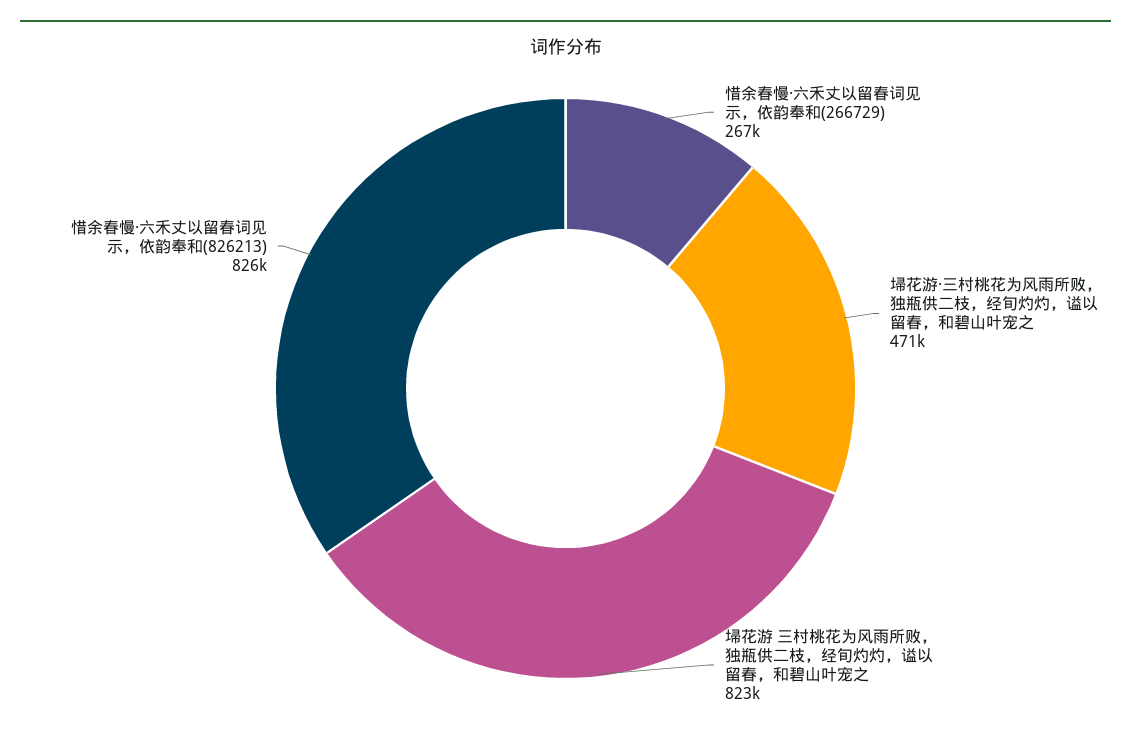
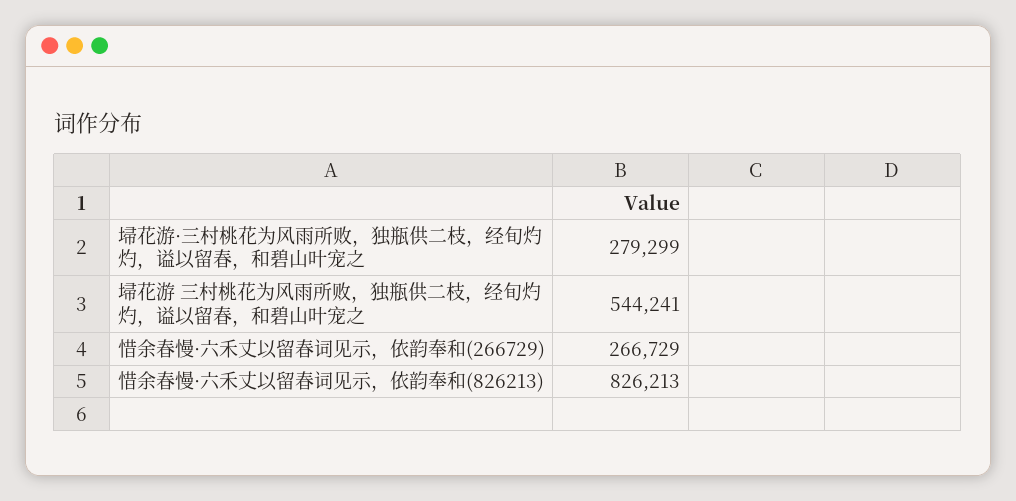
埽花游·三村桃花为风雨所败，独瓶供二枝，经旬灼灼，谥以留春，和碧山叶宠之: 471000 -> 279299
埽花游 三村桃花为风雨所败，独瓶供二枝，经旬灼灼，谥以留春，和碧山叶宠之: 823000 -> 544241

